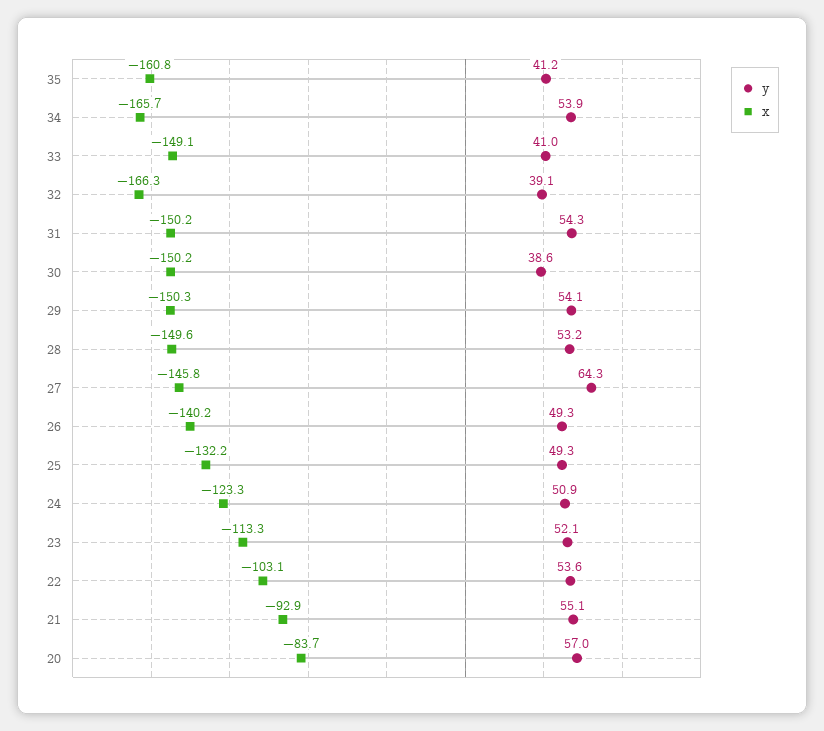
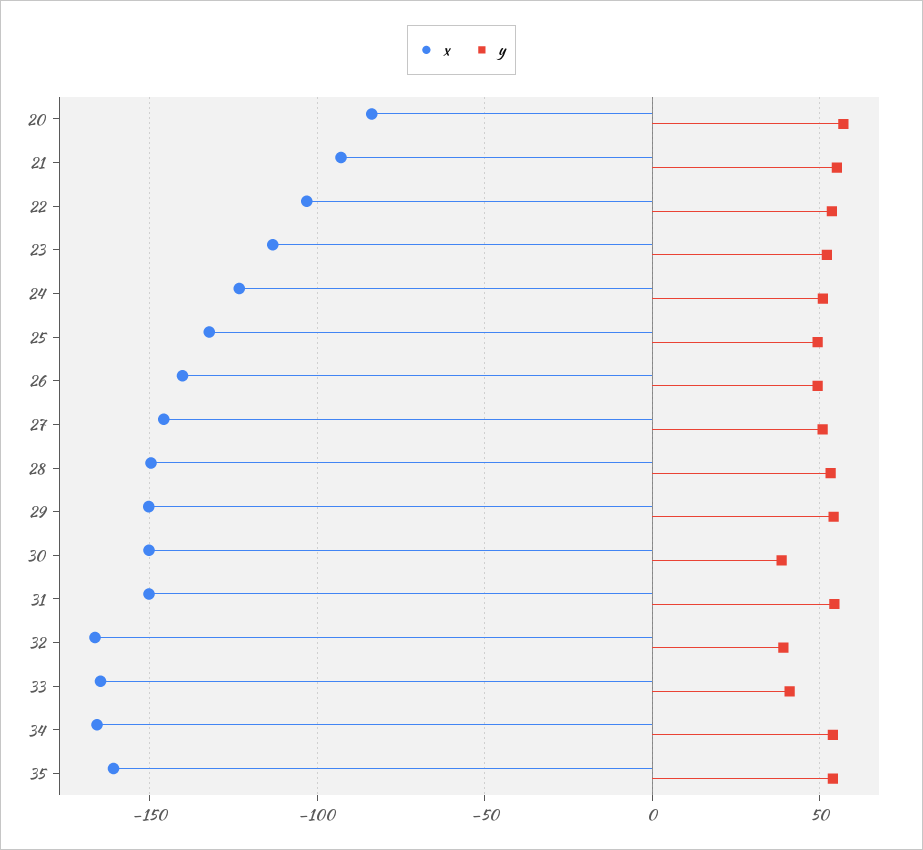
y, 35: 41.2 -> 55
x, 33: -149.1 -> -165
y, 27: 64.3 -> 50

